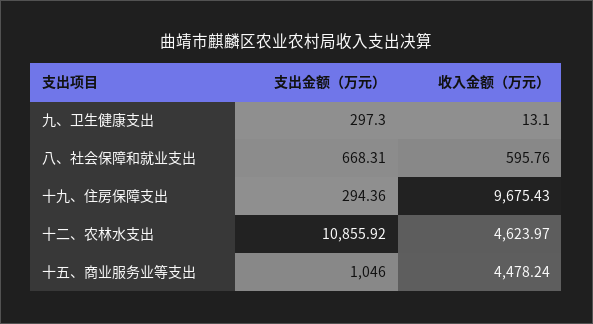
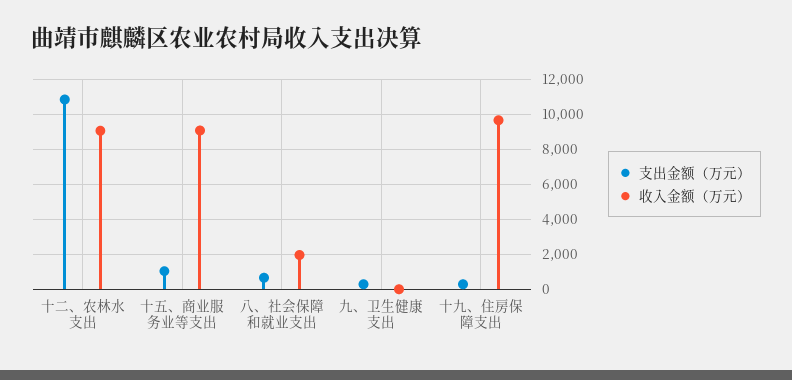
收入金额（万元）, 八、社会保障和就业支出: 595.76 -> 2000
收入金额（万元）, 十二、农林水支出: 4623.97 -> 9000
收入金额（万元）, 十五、商业服务业等支出: 4478.24 -> 9000

